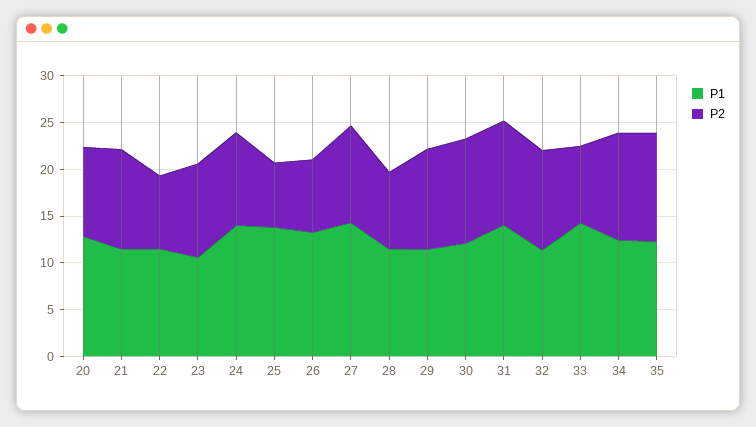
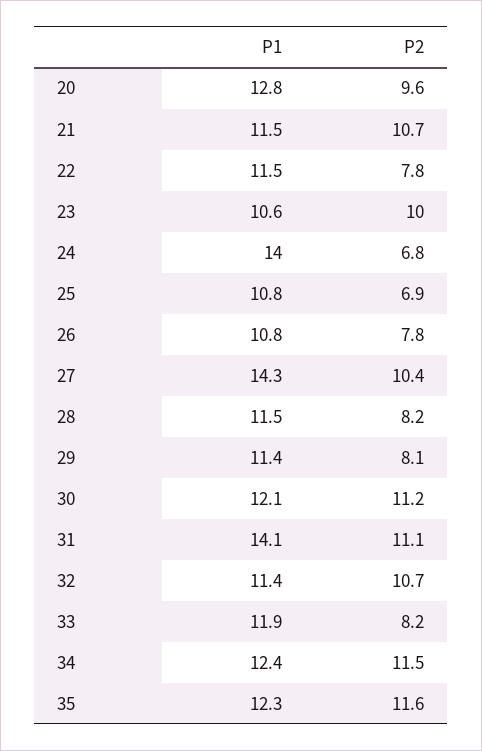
P2, 24: 10 -> 6.8
P1, 25: 14 -> 10.8
P1, 26: 13 -> 10.8
P2, 29: 11 -> 8.1
P1, 33: 14 -> 11.9

